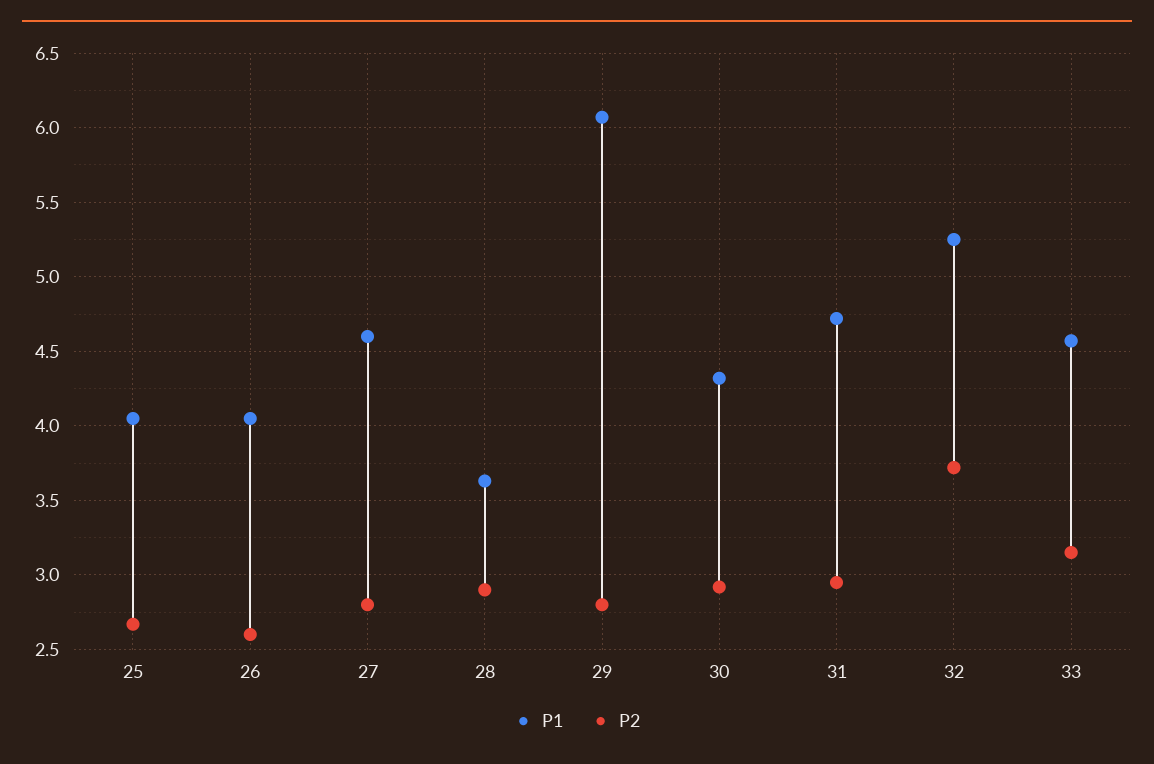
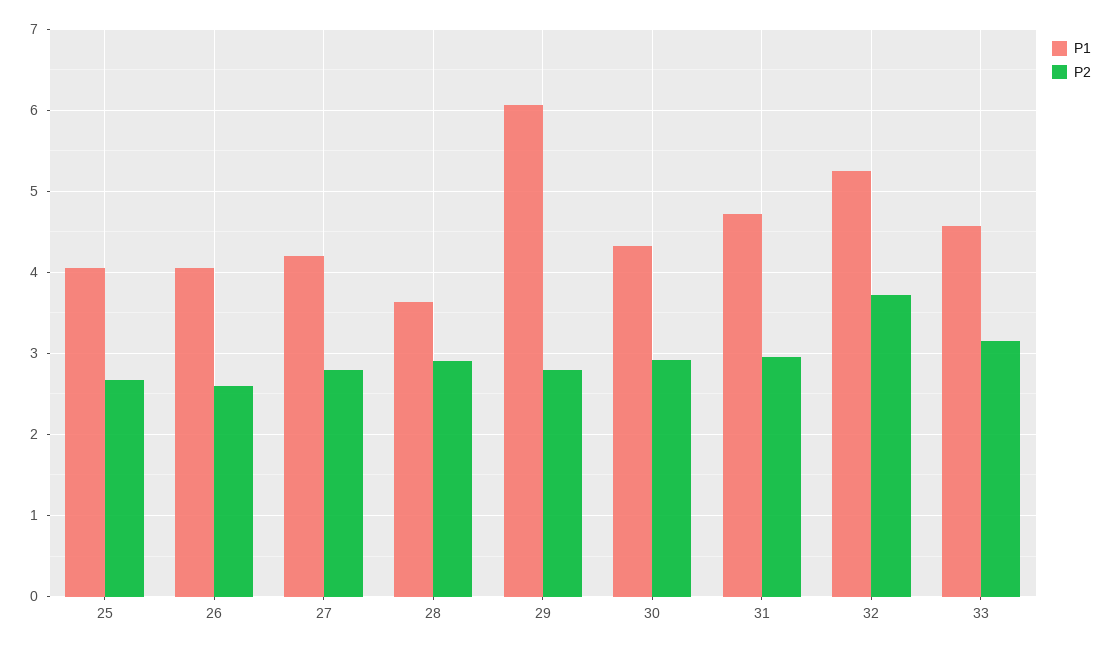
P1, 27: 4.6 -> 4.2

